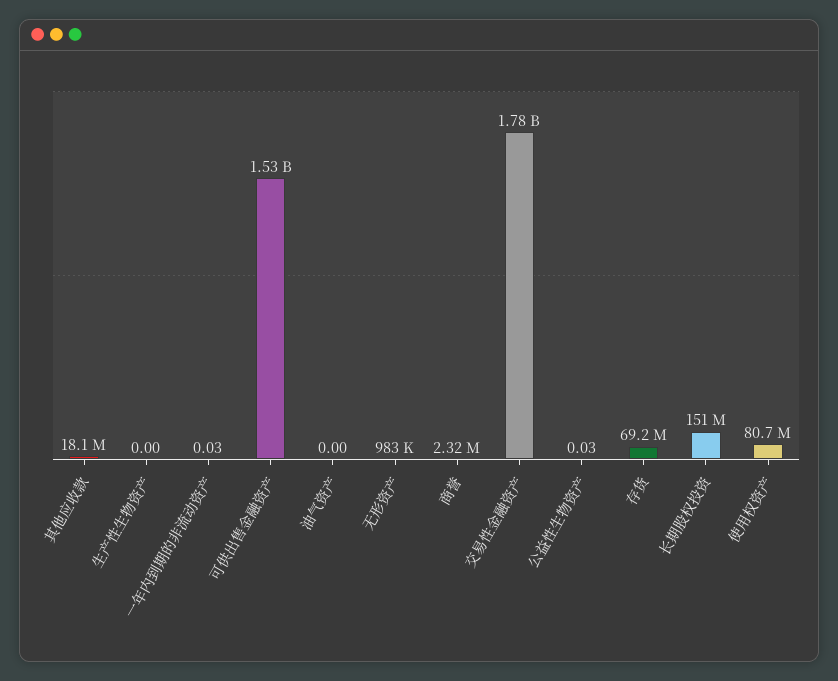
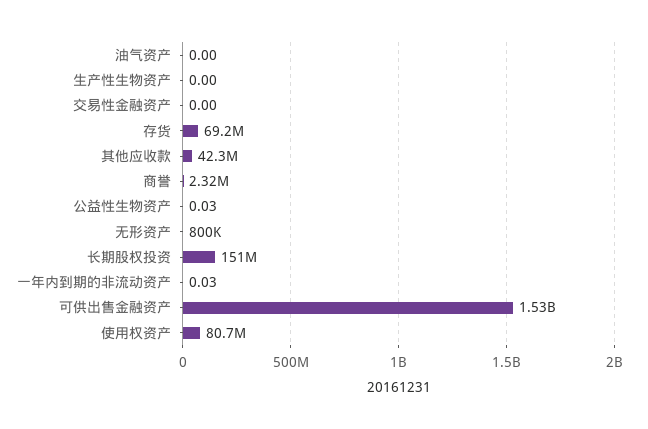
其他应收款: 18100000 -> 42300000
无形资产: 983000 -> 800000
交易性金融资产: 1780000000 -> 0

